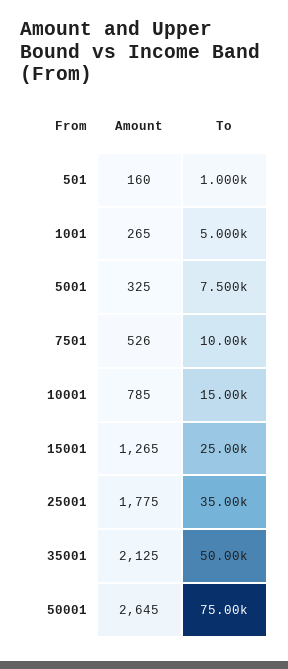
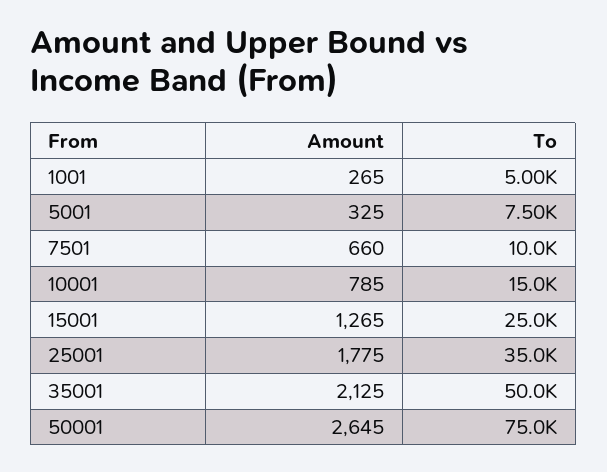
Amount, 501: 160 -> none
To, 501: 1000 -> none
Amount, 7501: 526 -> 660

